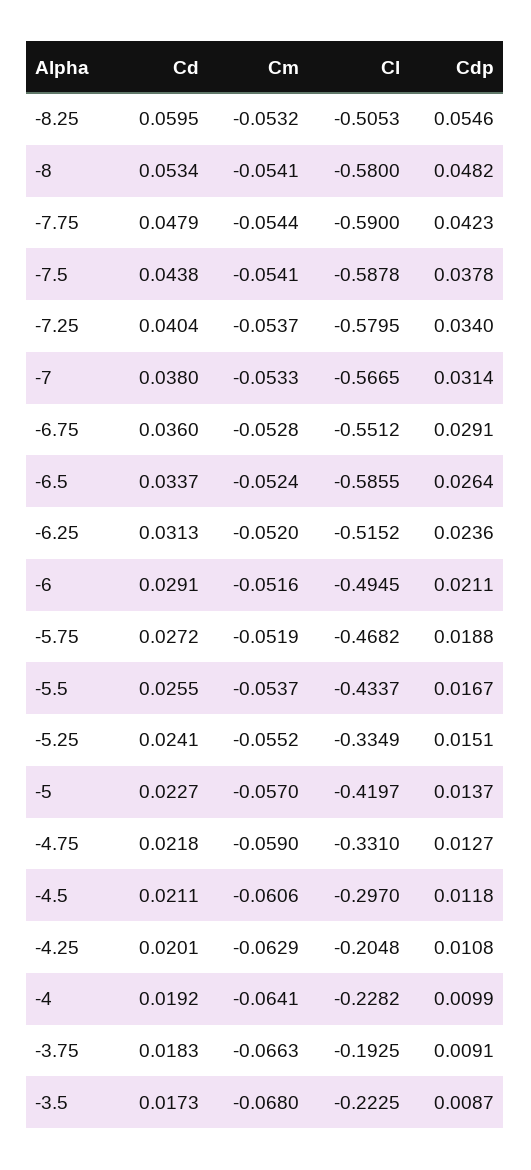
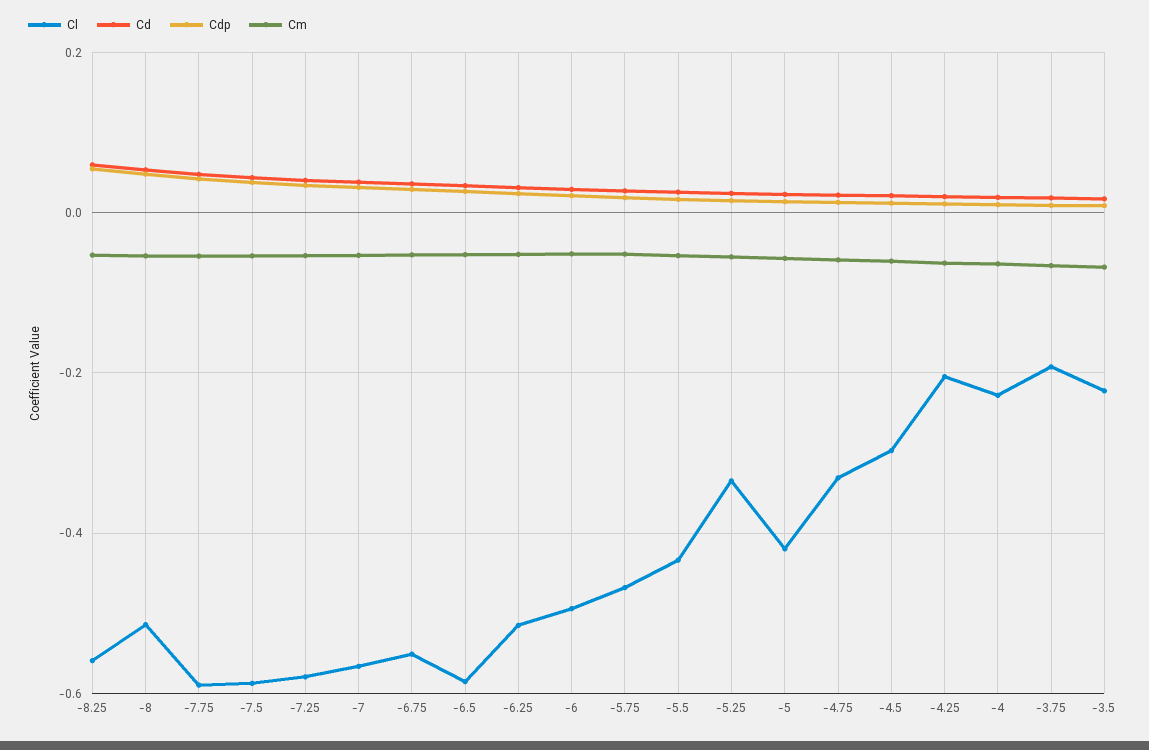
Cl, -8.25: -0.5053 -> -0.56
Cl, -8: -0.58 -> -0.52

